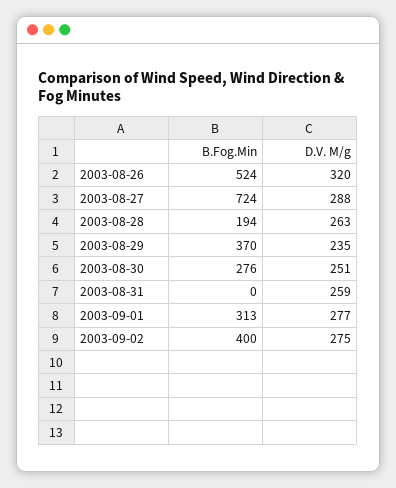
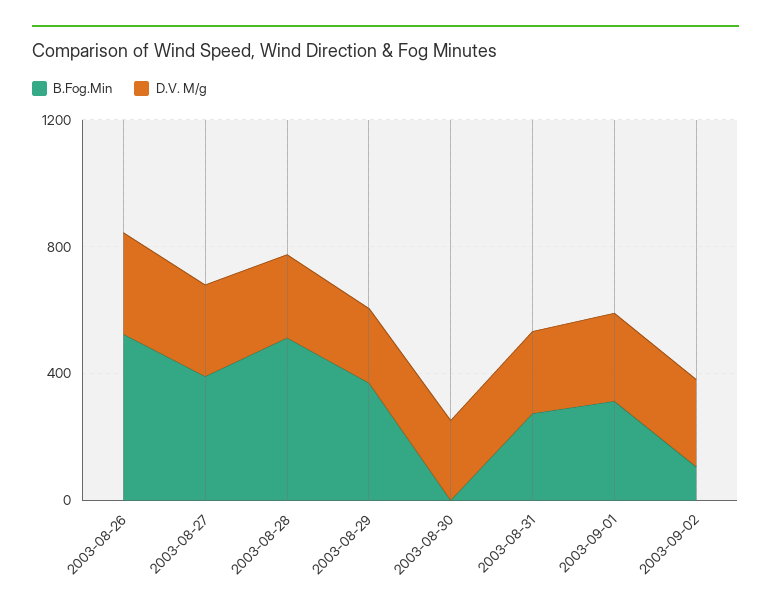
B.Fog.Min, 2003-08-27: 724 -> 400
B.Fog.Min, 2003-08-28: 194 -> 500
B.Fog.Min, 2003-08-30: 276 -> 0
B.Fog.Min, 2003-08-31: 0 -> 300
B.Fog.Min, 2003-09-02: 400 -> 100

